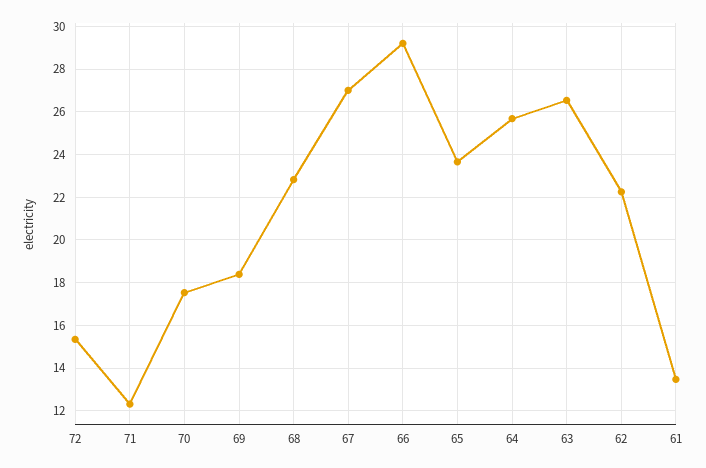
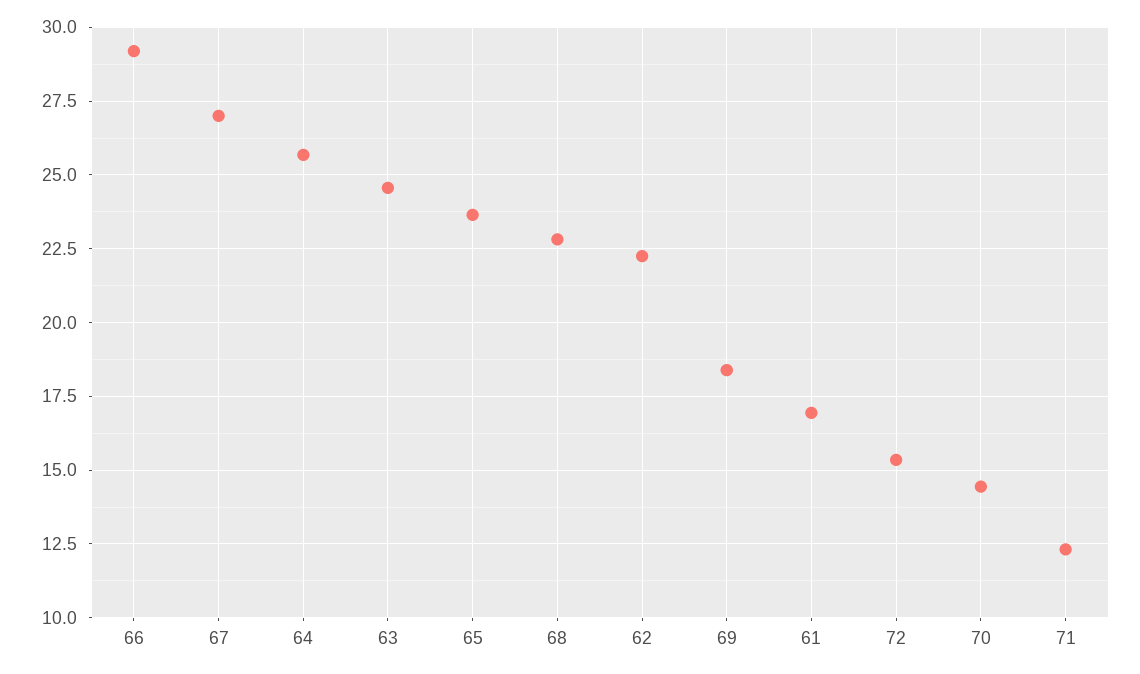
70: 17.5 -> 14.5
63: 26.5 -> 24.5
61: 13.5 -> 17

